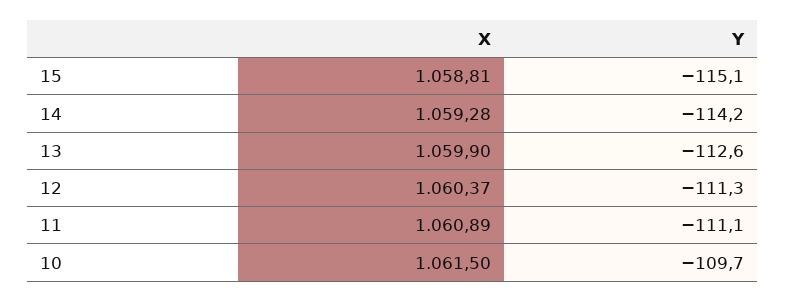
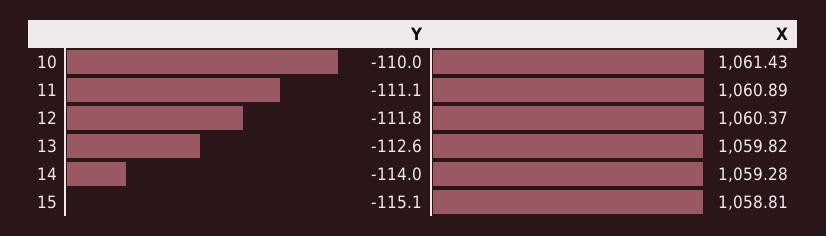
Y, 14: -114.2 -> -114
X, 13: 1059.9 -> 1059.82
Y, 12: -111.3 -> -111.8
X, 10: 1061.5 -> 1061.43
Y, 10: -109.7 -> -110

